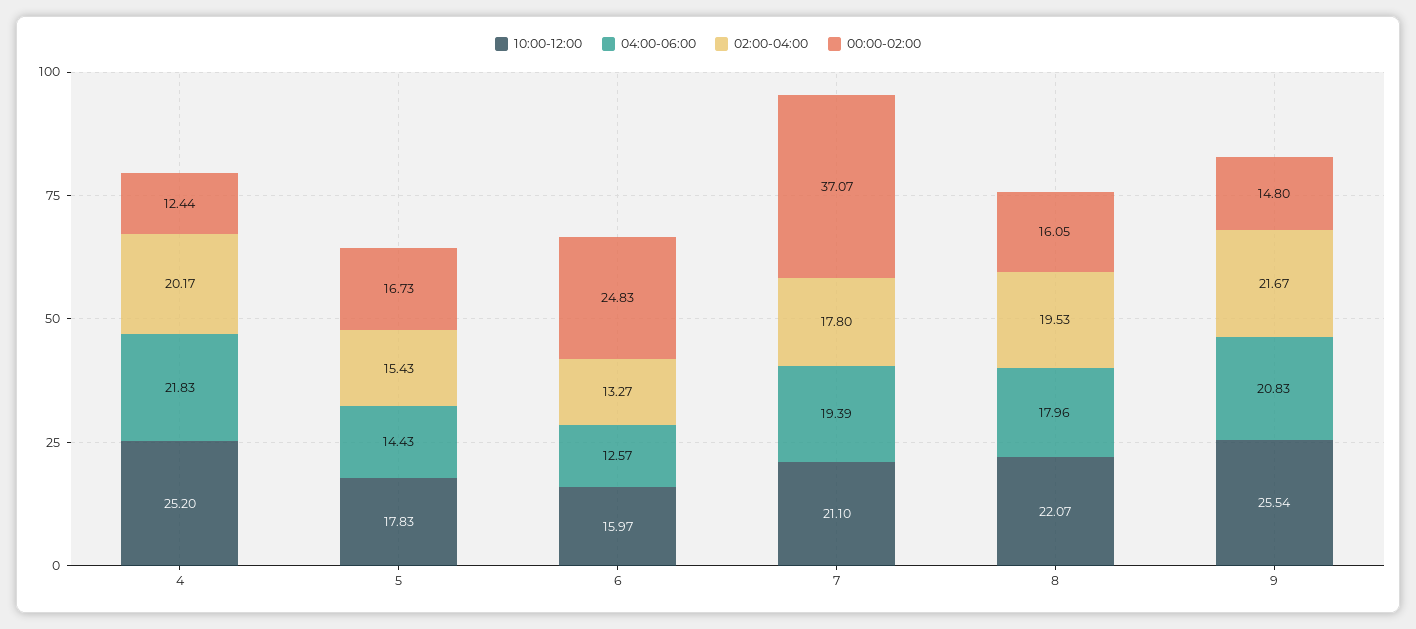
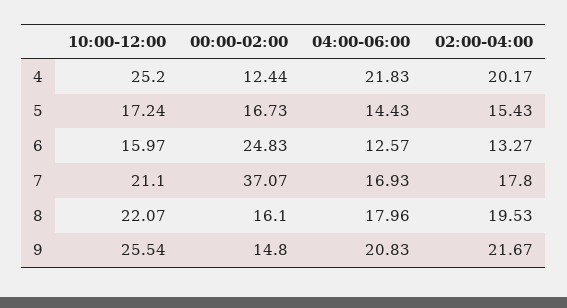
10:00-12:00, 5: 17.83 -> 17.24
04:00-06:00, 7: 19.39 -> 16.93
00:00-02:00, 8: 16.05 -> 16.1

